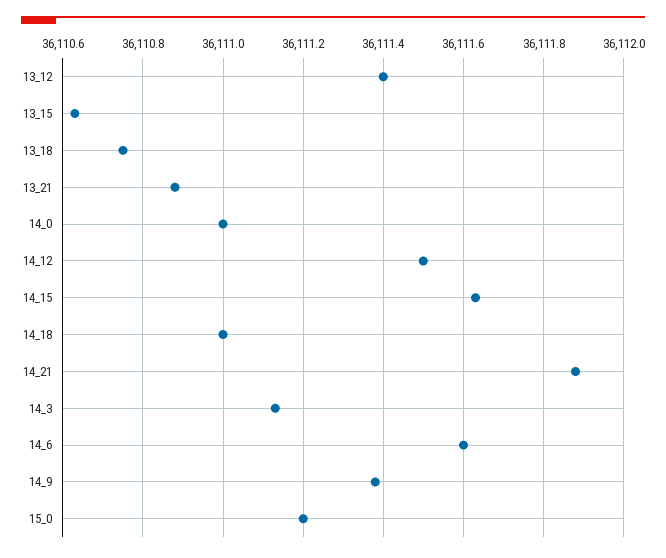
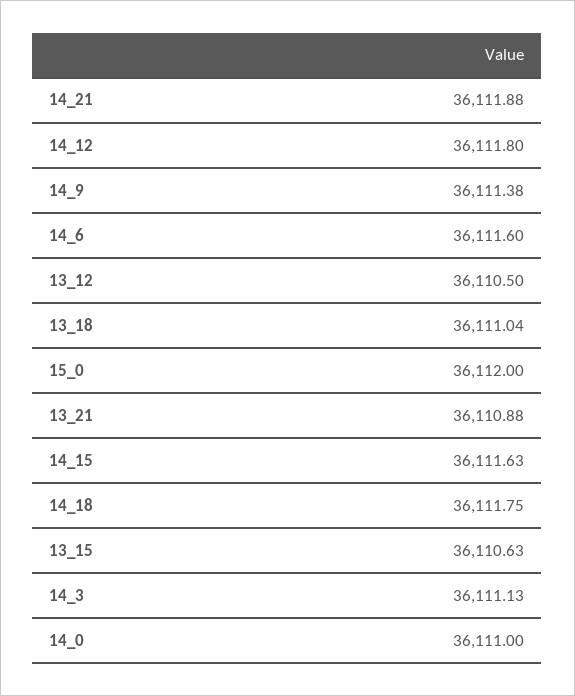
13_12: 36111.4 -> 36110.5
13_18: 36110.75 -> 36111.04
14_12: 36111.5 -> 36111.8
14_18: 36111 -> 36111.75
15_0: 36111.2 -> 36112

